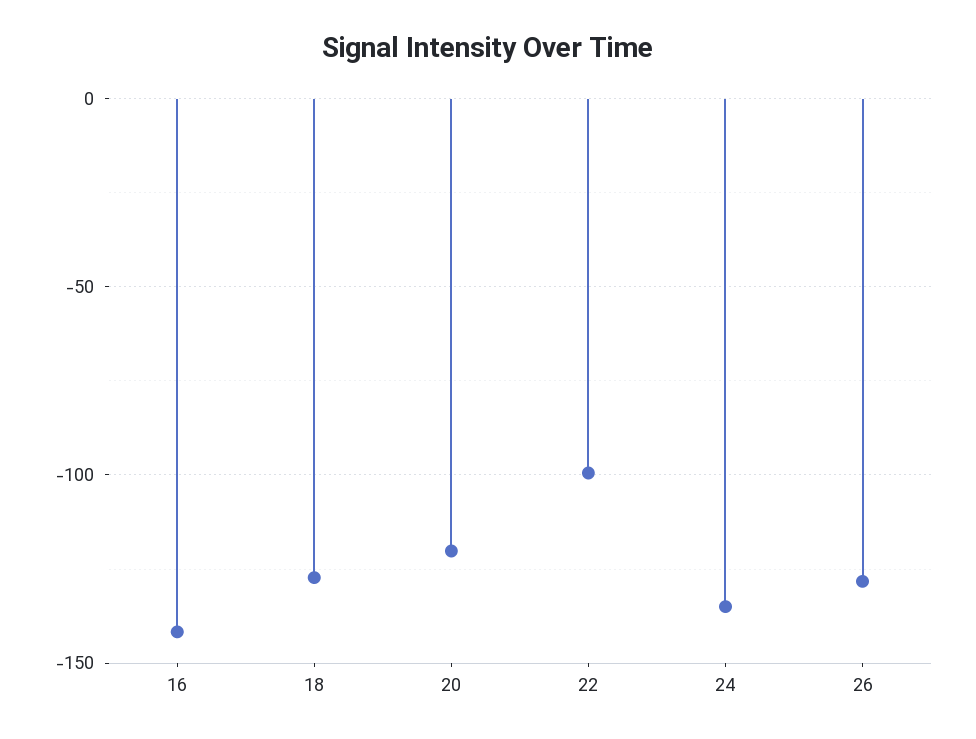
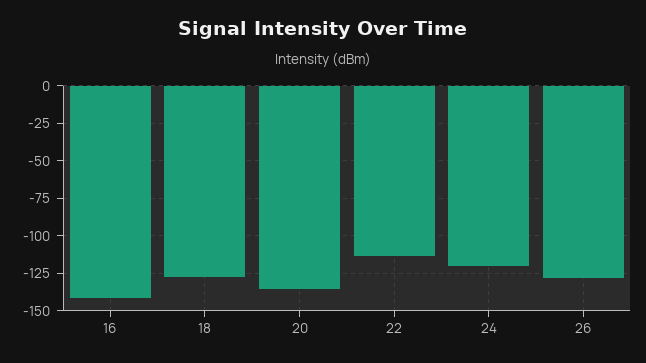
20: -120 -> -135
22: -100 -> -115
24: -135 -> -120

